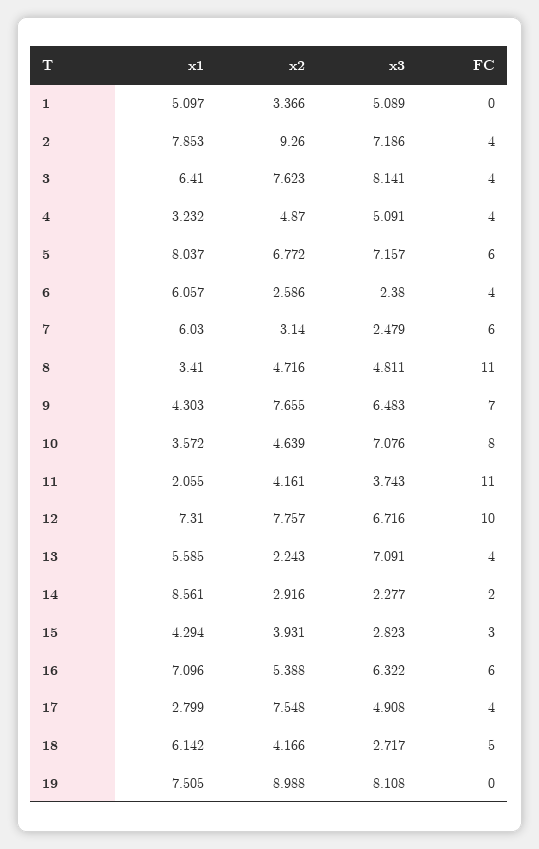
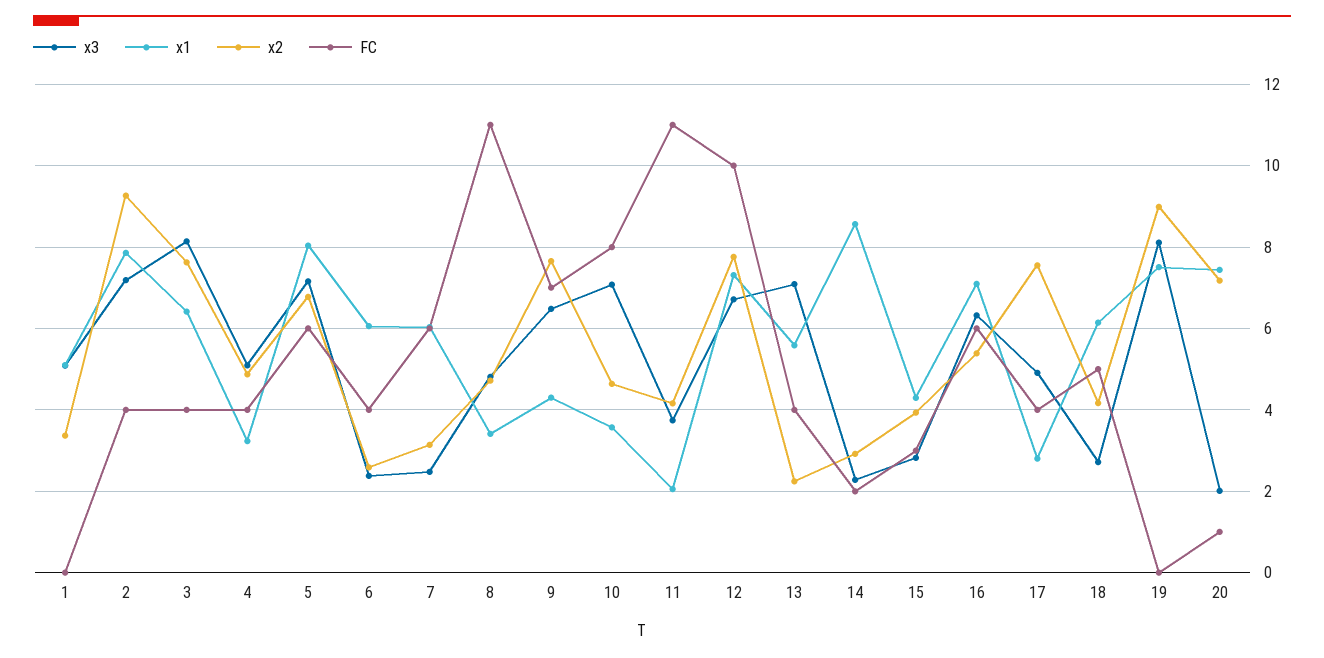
x3, 20: none -> 2
x1, 20: none -> 7.4
x2, 20: none -> 7.2
FC, 20: none -> 1

